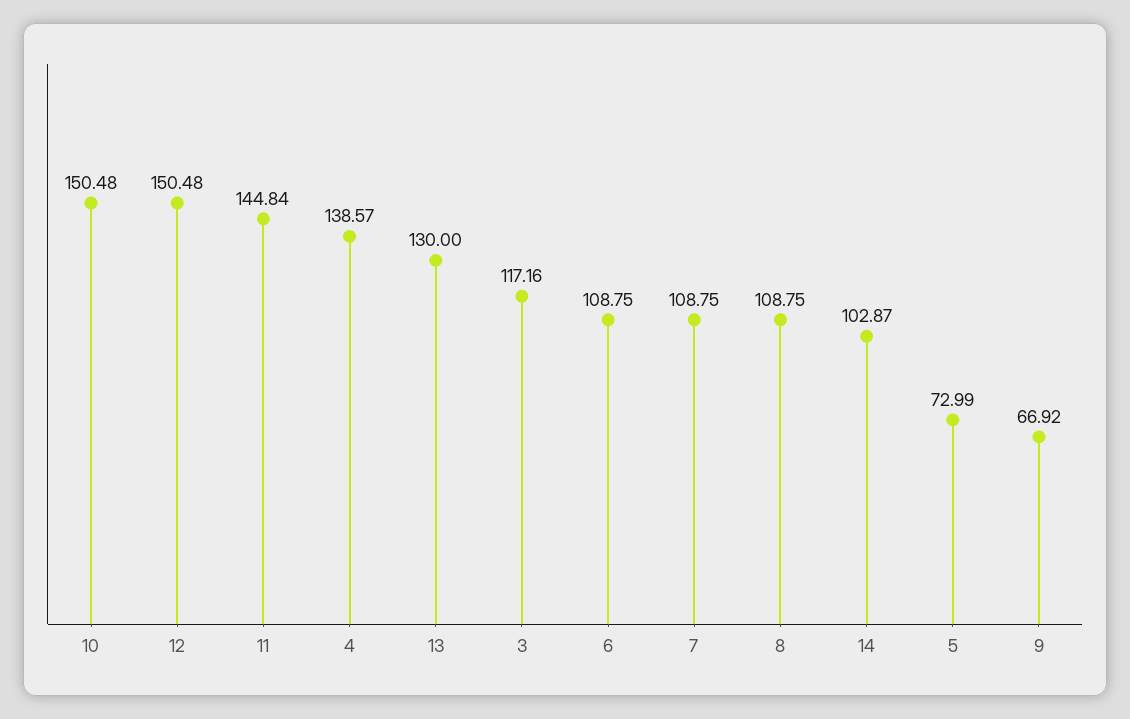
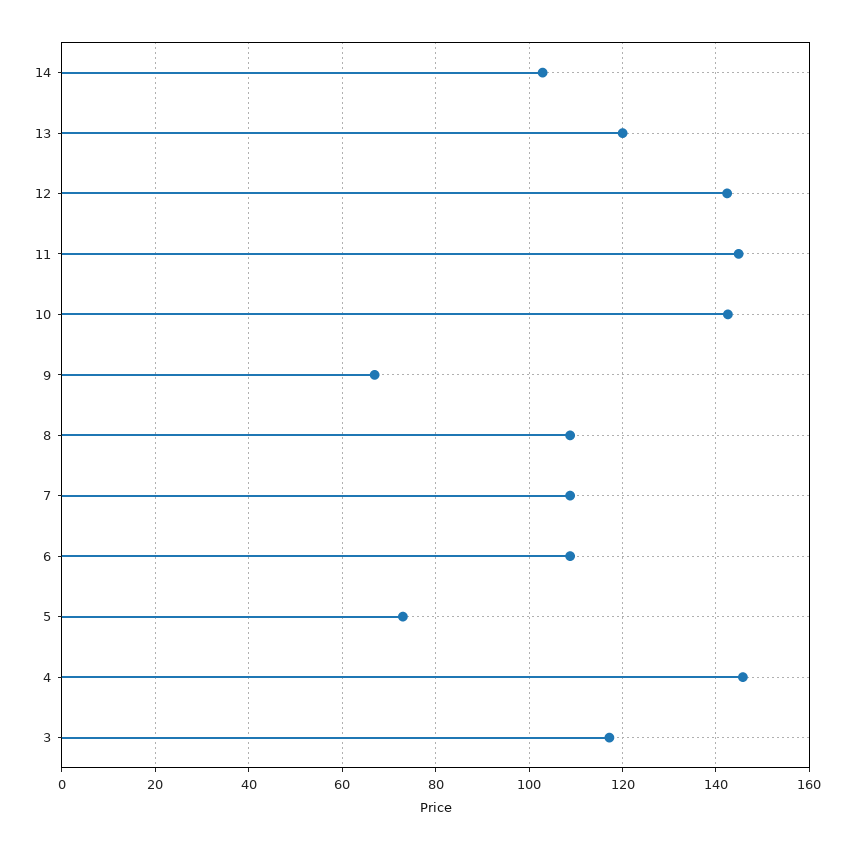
10: 150.48 -> 142
12: 150.48 -> 142
4: 138.57 -> 146
13: 130 -> 120

